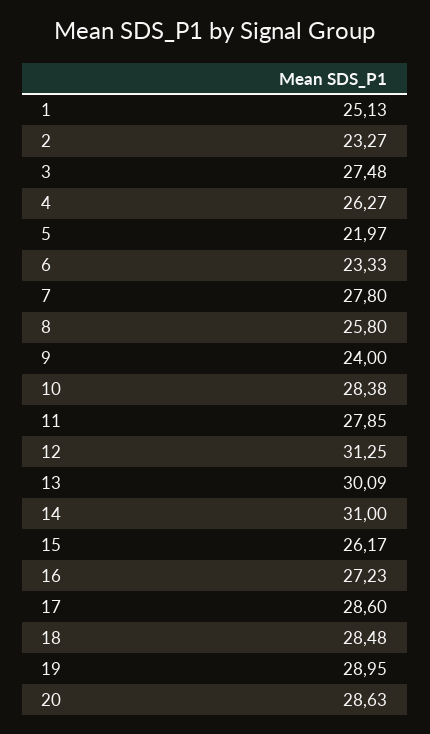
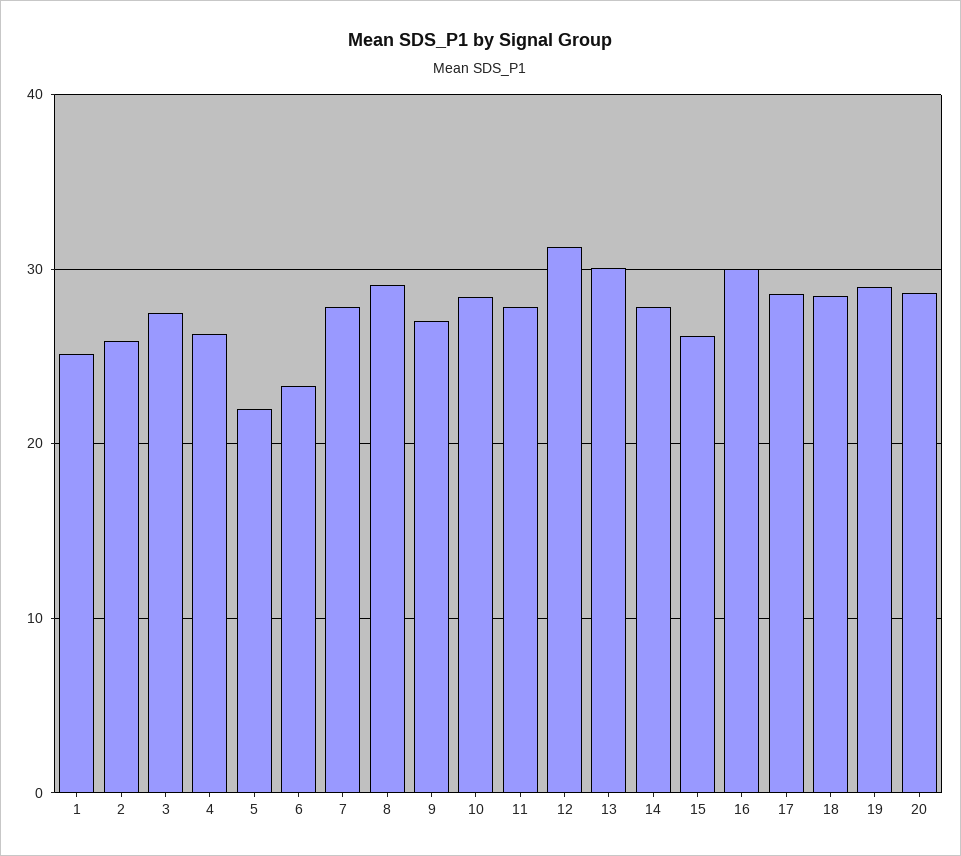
2: 23.27 -> 26
8: 25.8 -> 29
9: 24 -> 27
14: 31 -> 28
16: 27.23 -> 30

